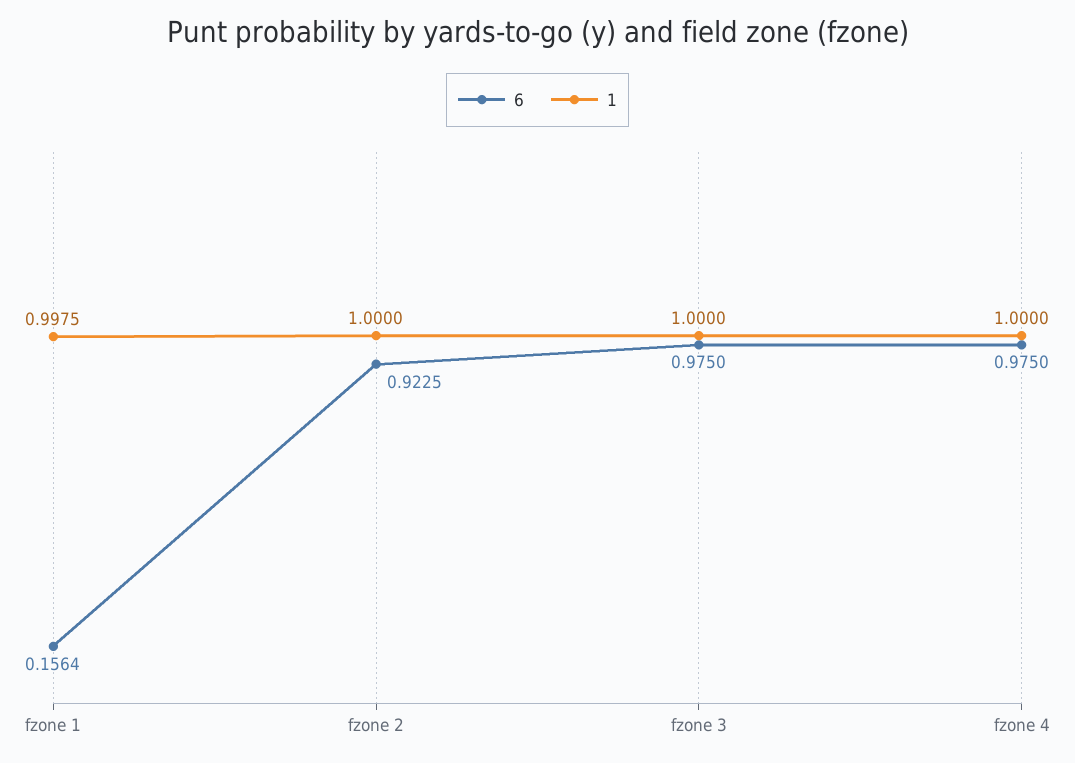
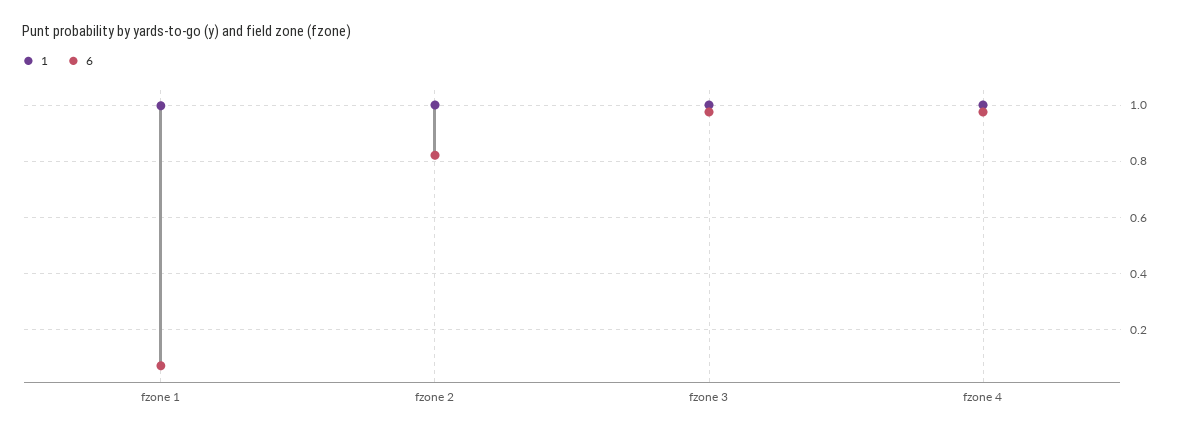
6, fzone 1: 0.1564 -> 0.075
6, fzone 2: 0.9225 -> 0.825

